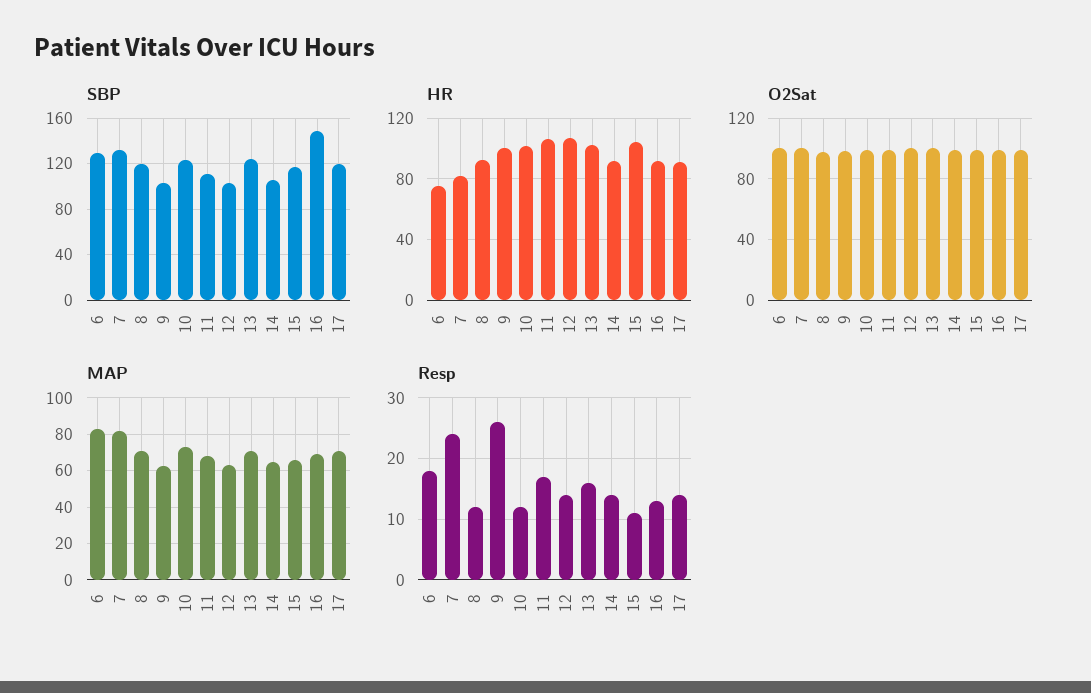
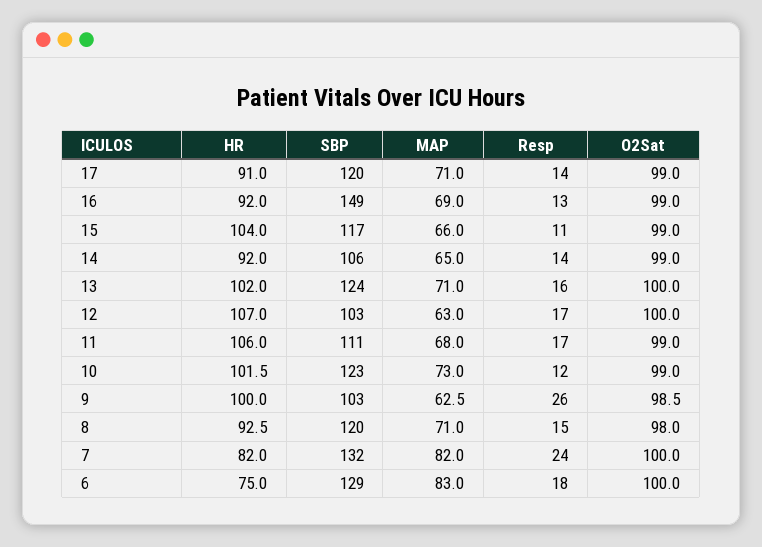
Resp, 8: 12 -> 15
Resp, 12: 14 -> 17

